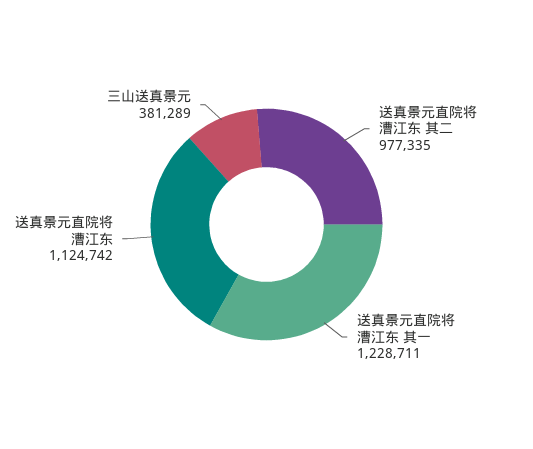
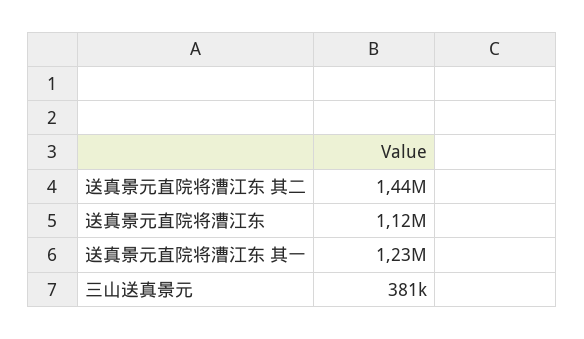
送真景元直院将漕江东 其二: 977335 -> 1440000

